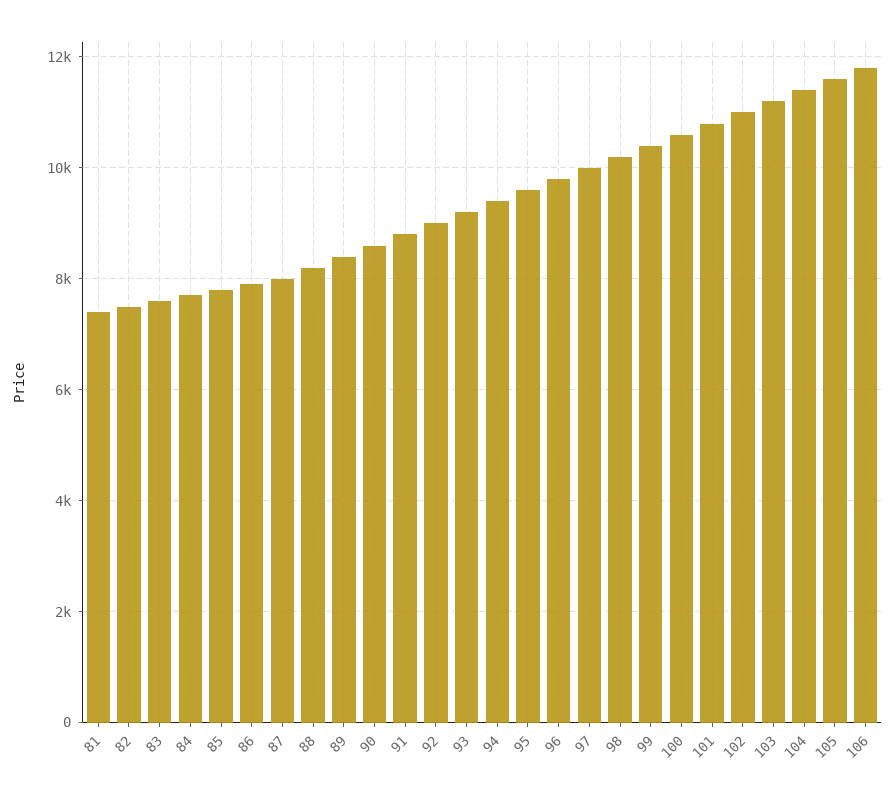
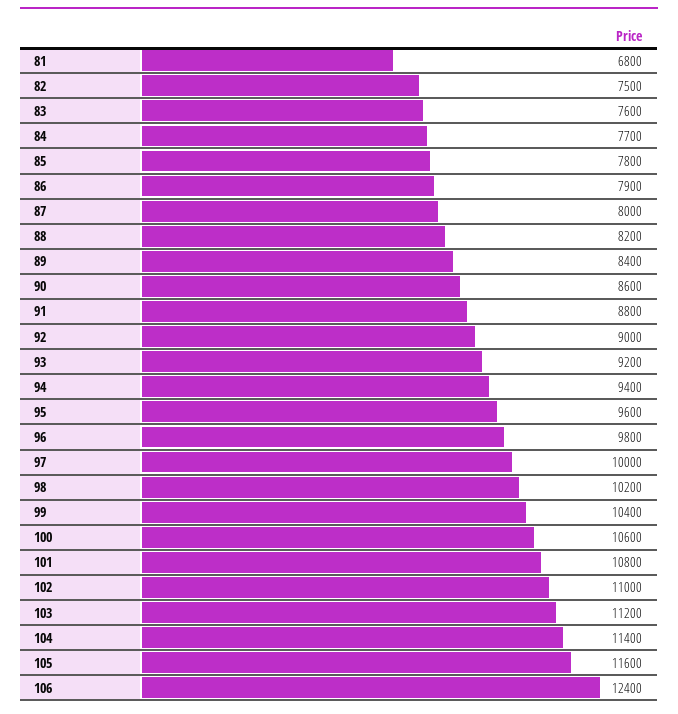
81: 7400 -> 6800
106: 11800 -> 12400

